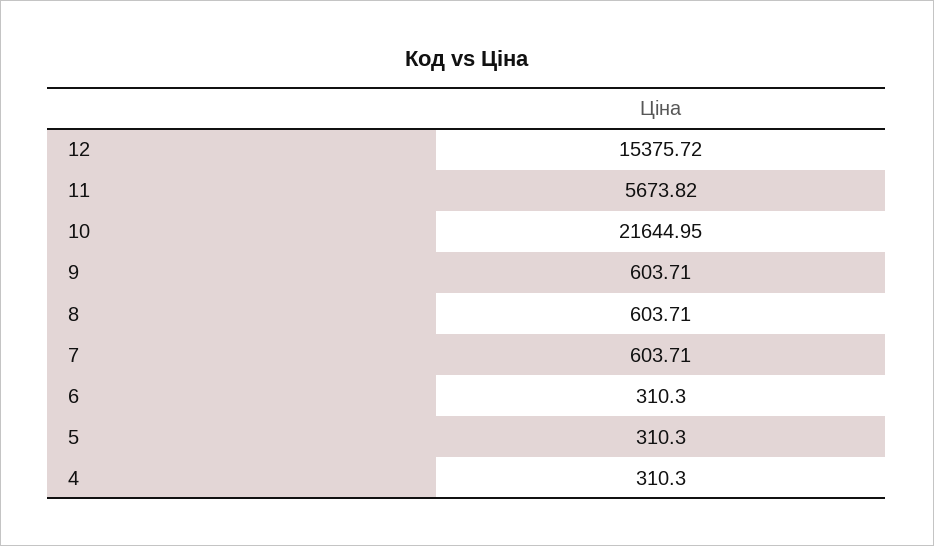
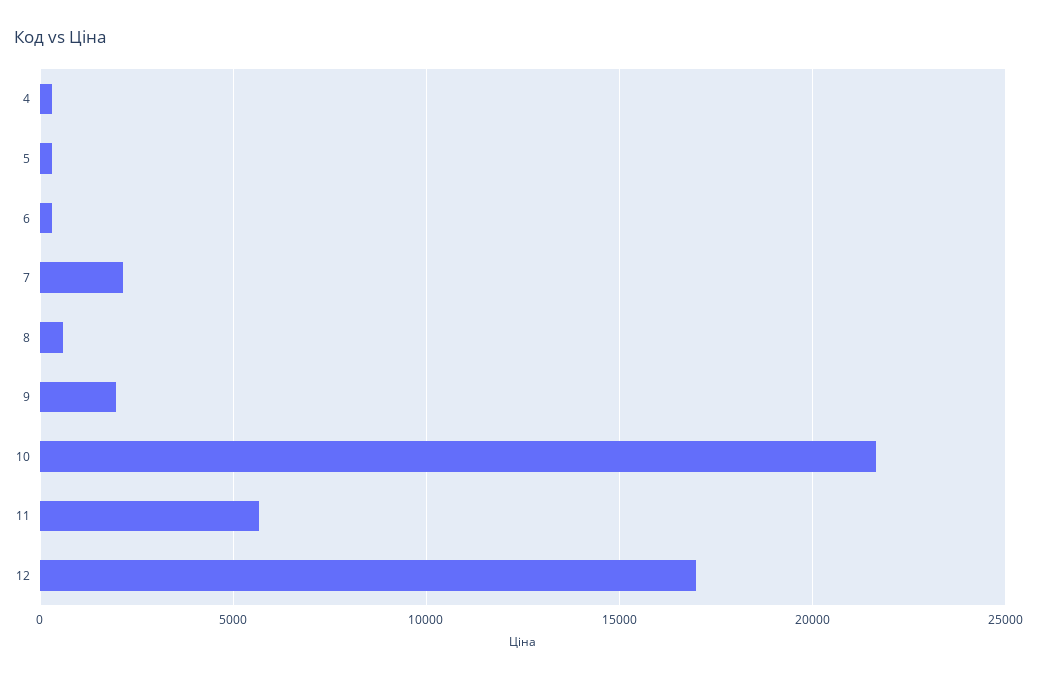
12: 15375.72 -> 17000
9: 603.71 -> 2000
7: 603.71 -> 2000

